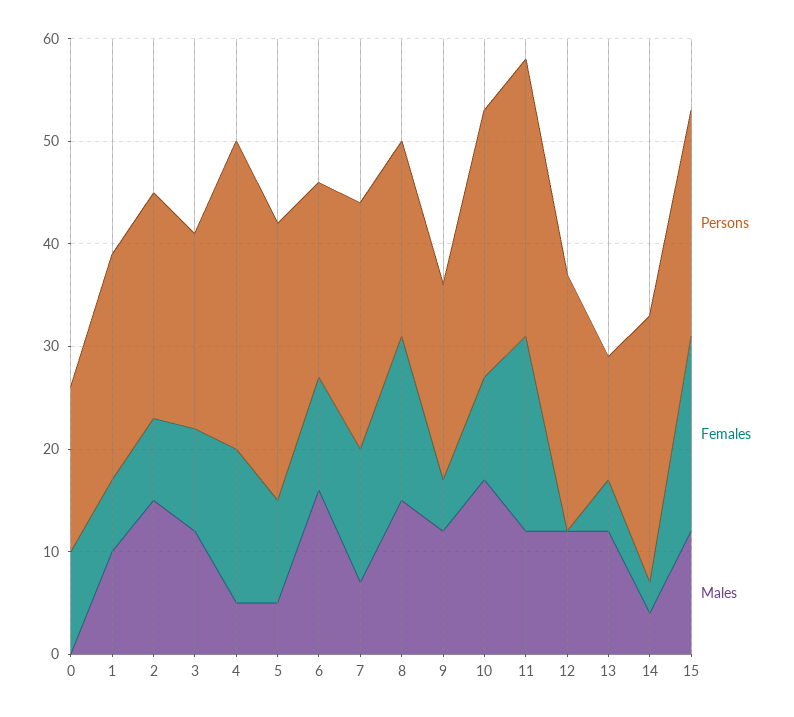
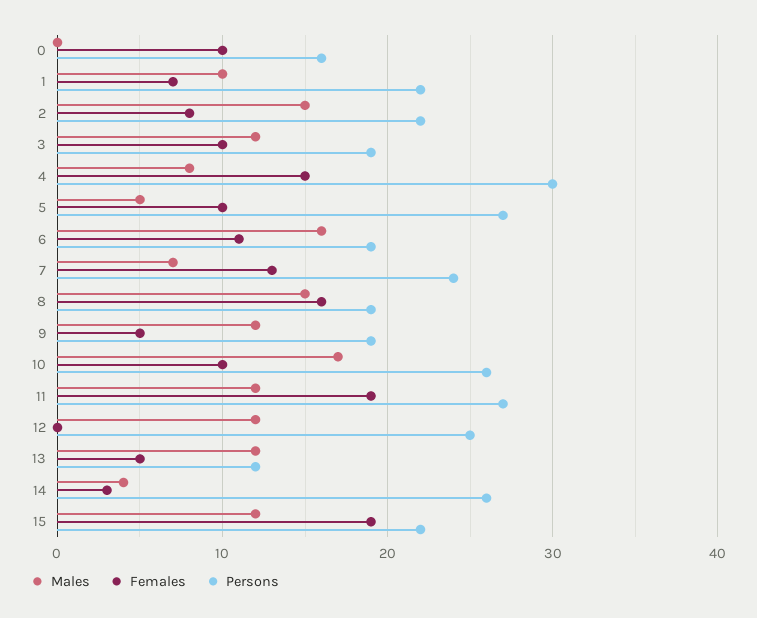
Males, 4: 5 -> 8

